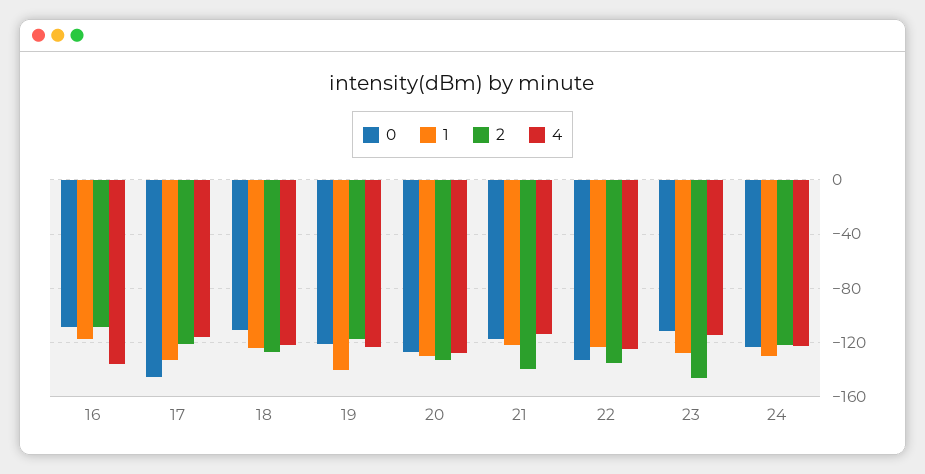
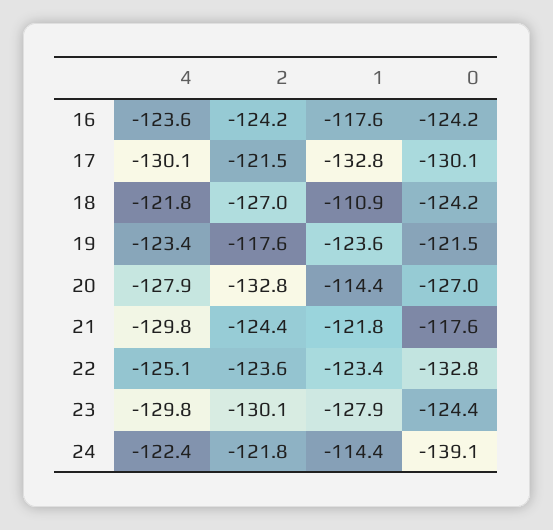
0, 16: -110 -> -124.2
2, 16: -110 -> -124.2
4, 16: -135 -> -123.6
0, 17: -145 -> -130.1
4, 17: -115 -> -130.1
0, 18: -110 -> -124.2
1, 18: -125 -> -110.9
1, 19: -140 -> -123.6
1, 20: -130 -> -114.4
2, 21: -140 -> -124.4
4, 21: -115 -> -129.8
2, 22: -135 -> -123.6
0, 23: -110 -> -124.4
2, 23: -145 -> -130.1
4, 23: -115 -> -129.8
0, 24: -125 -> -139.1
1, 24: -130 -> -114.4

